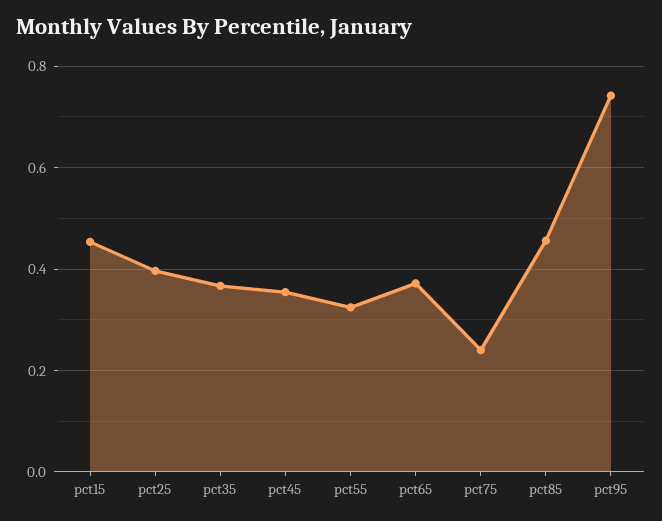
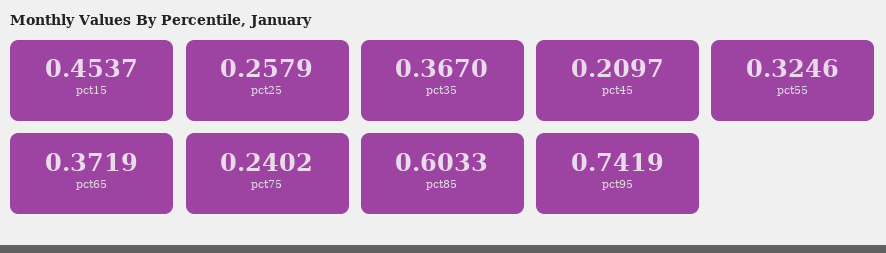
pct25: 0.4 -> 0.2579
pct45: 0.36 -> 0.2097
pct85: 0.46 -> 0.6033

